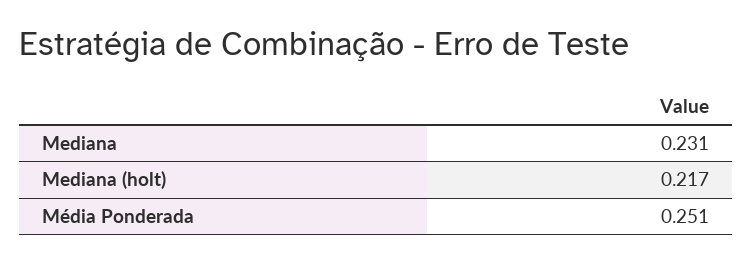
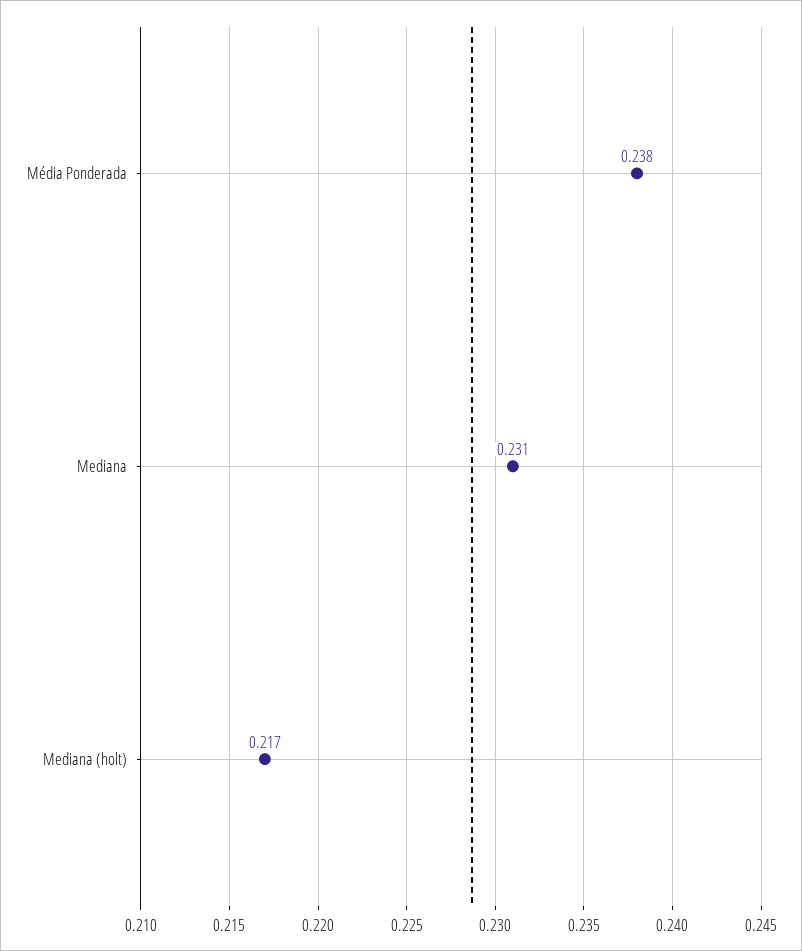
Média Ponderada: 0.251 -> 0.238

